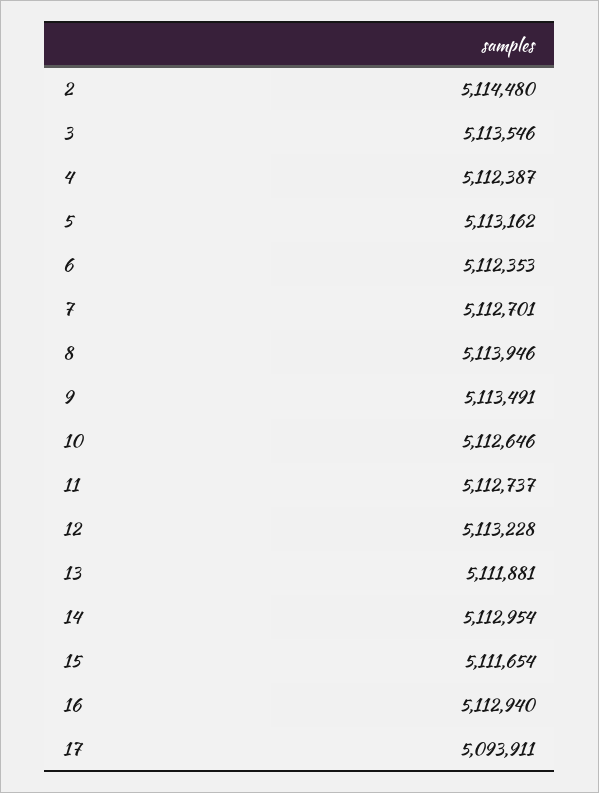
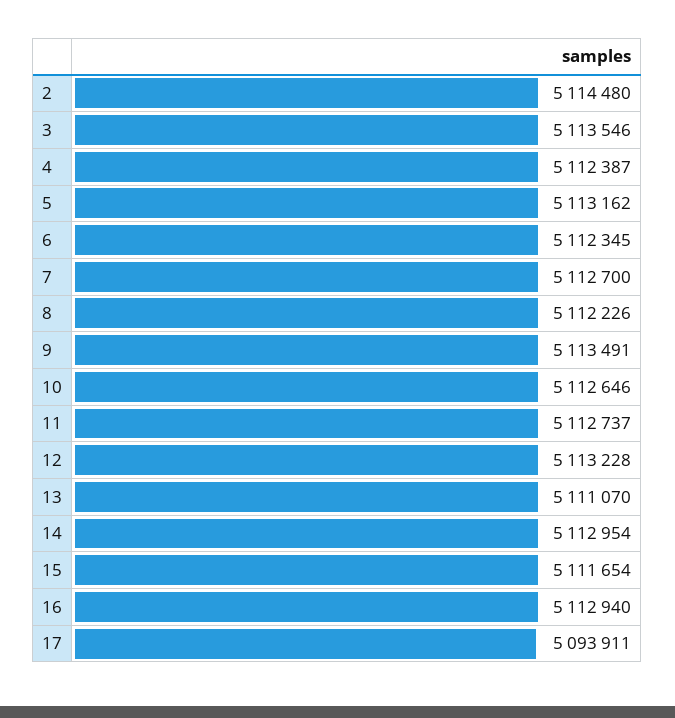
6: 5112353 -> 5112345
7: 5112701 -> 5112700
8: 5113946 -> 5112226
13: 5111881 -> 5111070

